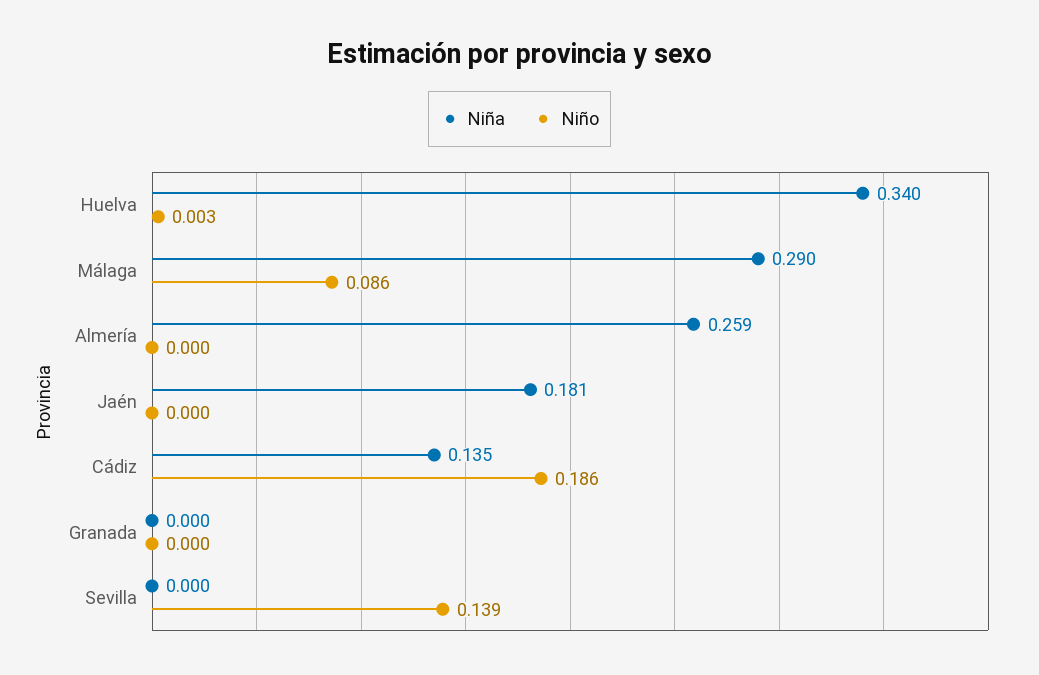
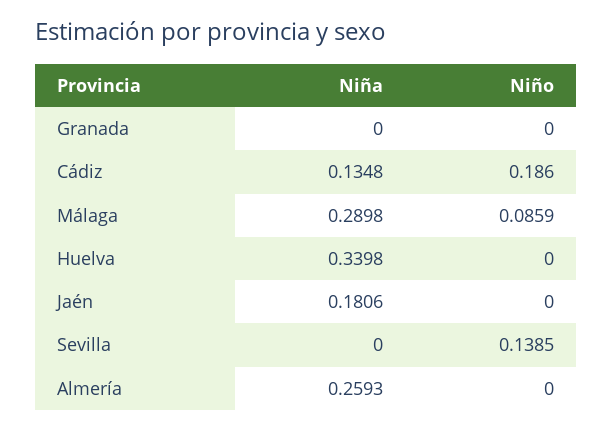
Niño, Huelva: 0.003 -> 0

